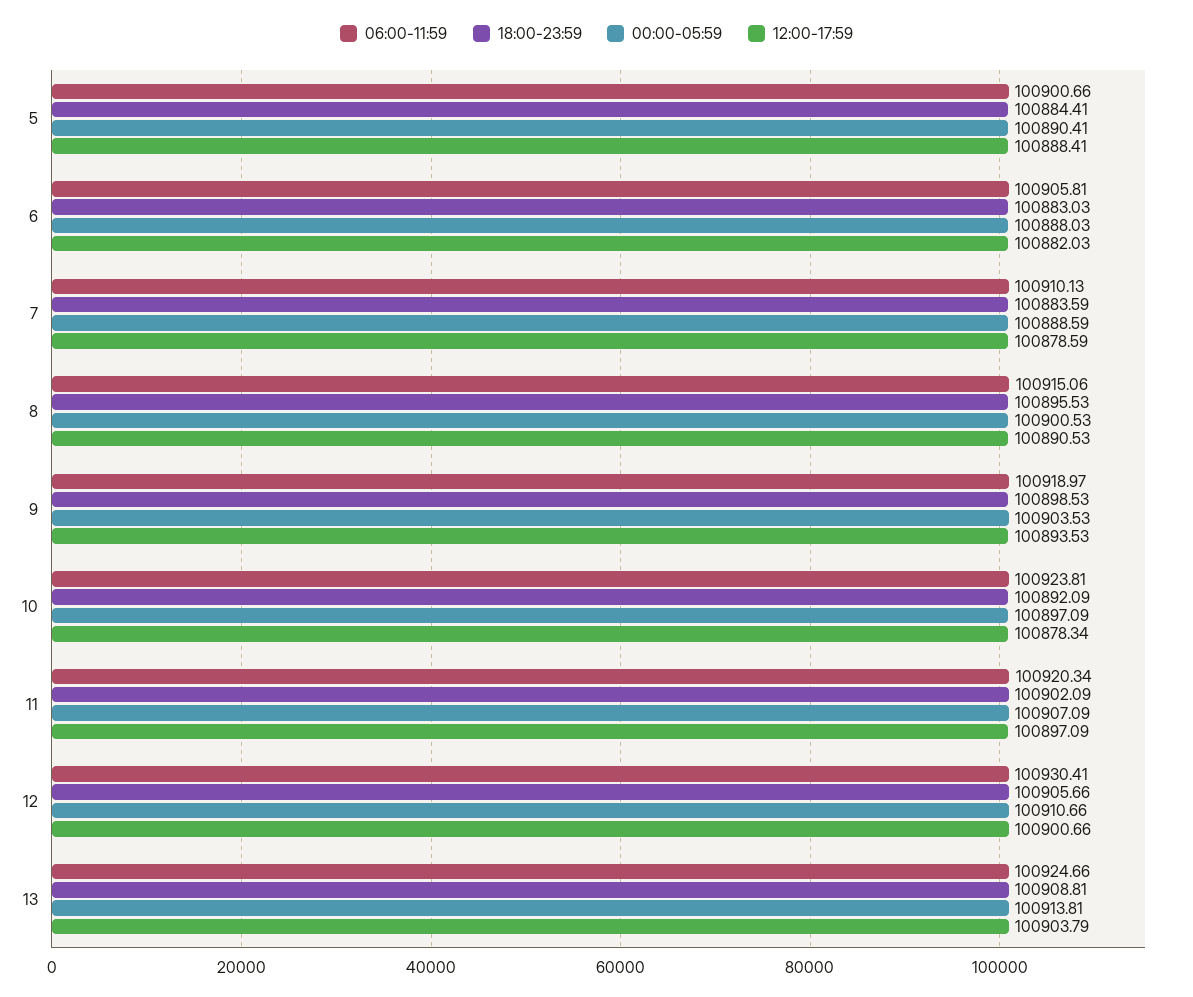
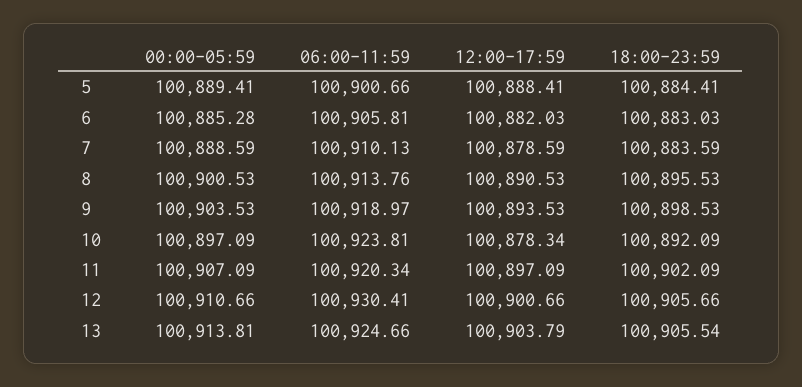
00:00-05:59, 5: 100890.41 -> 100889.41
00:00-05:59, 6: 100888.03 -> 100885.28
06:00-11:59, 8: 100915.06 -> 100913.76
18:00-23:59, 13: 100908.81 -> 100905.54

